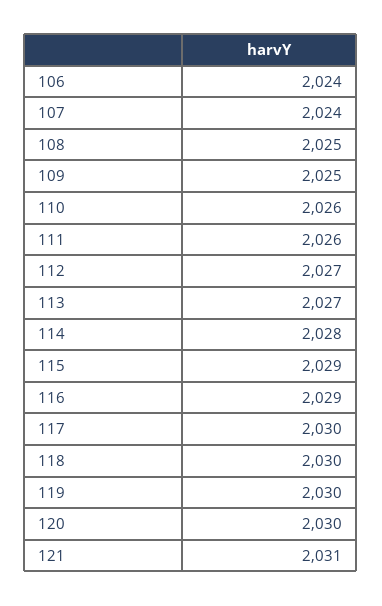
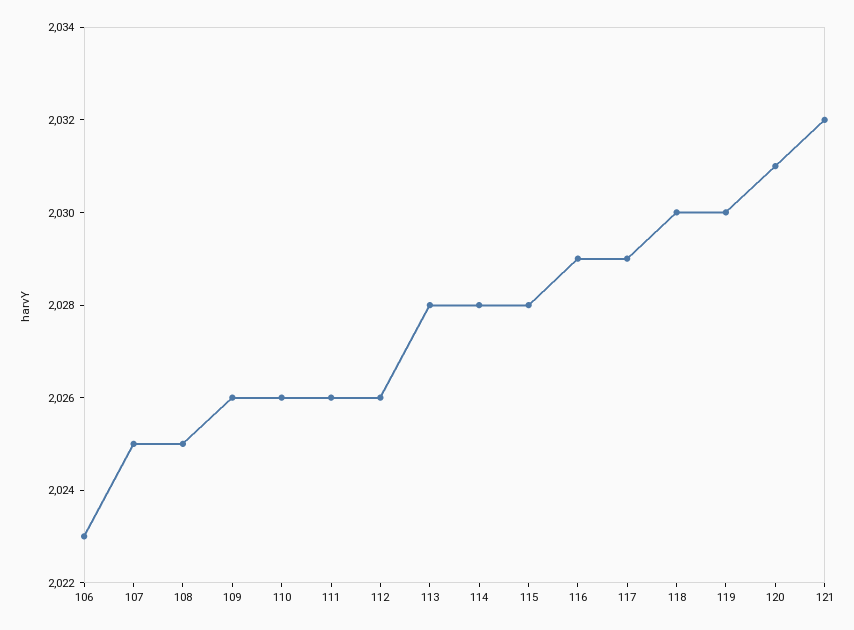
106: 2024 -> 2023
107: 2024 -> 2025
109: 2025 -> 2026
112: 2027 -> 2026
113: 2027 -> 2028
115: 2029 -> 2028
117: 2030 -> 2029
120: 2030 -> 2031
121: 2031 -> 2032

